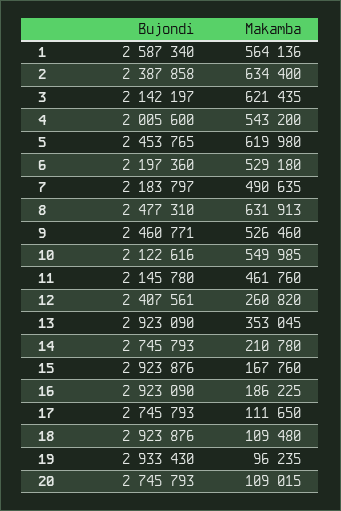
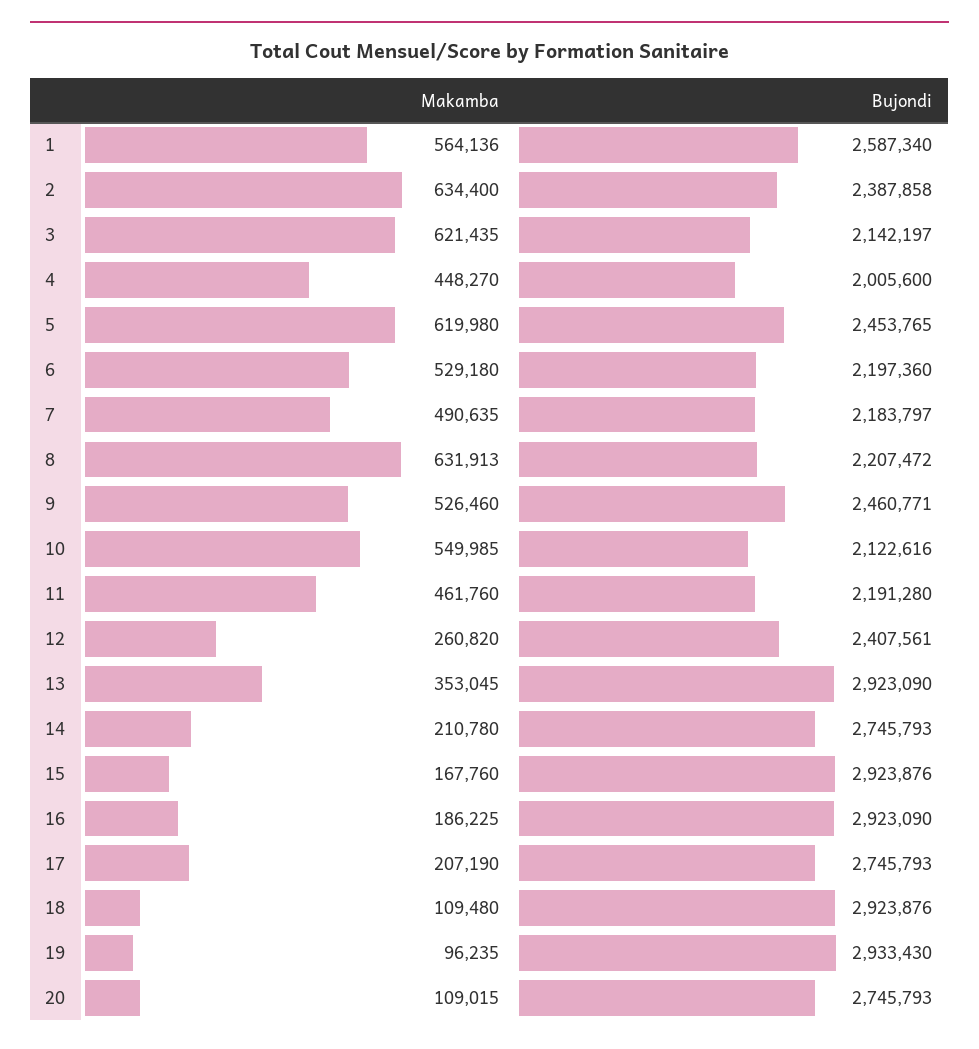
Makamba, 4: 543200 -> 448270
Bujondi, 8: 2477310 -> 2207472
Bujondi, 11: 2145780 -> 2191280
Makamba, 17: 111650 -> 207190

